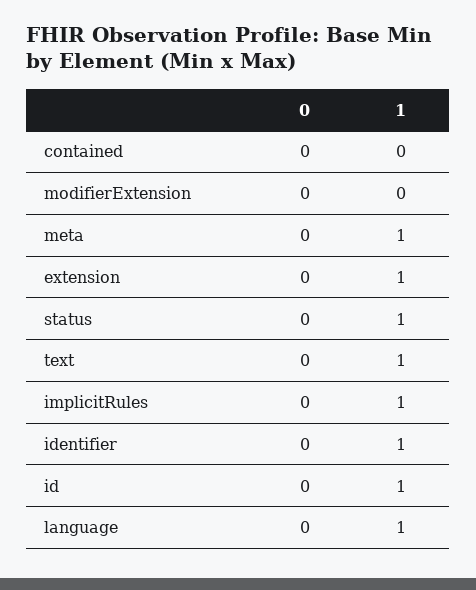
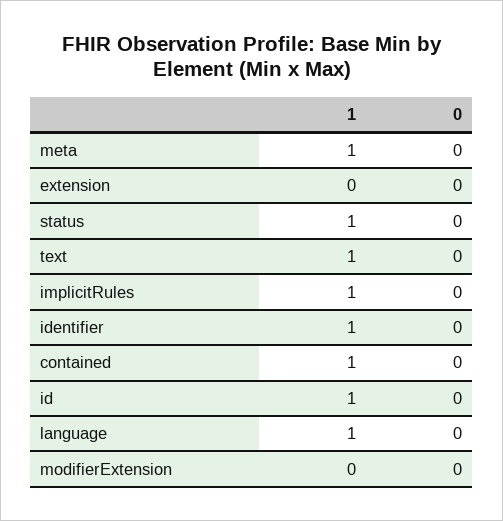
1, contained: 0 -> 1
1, extension: 1 -> 0

